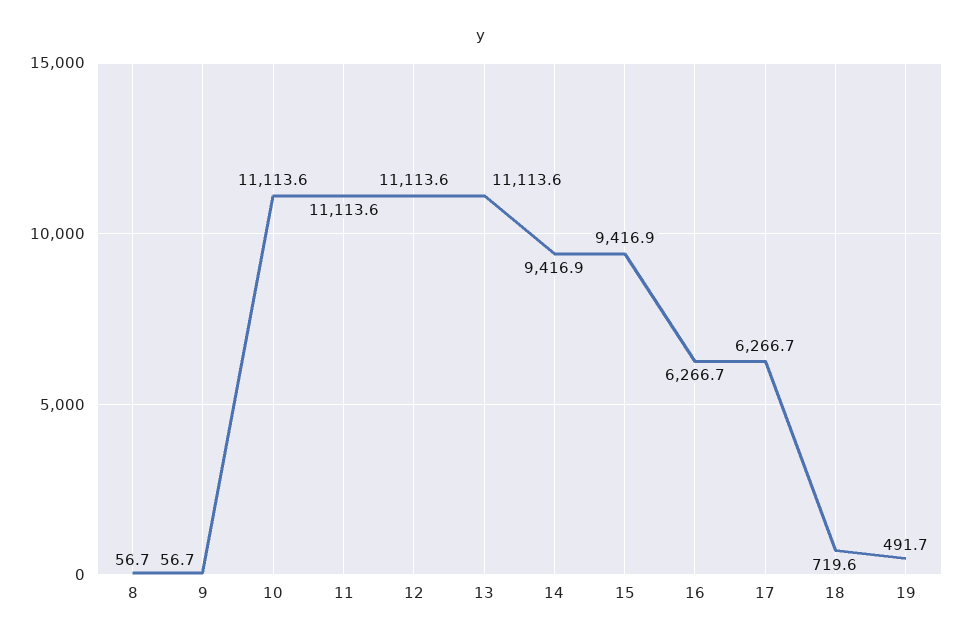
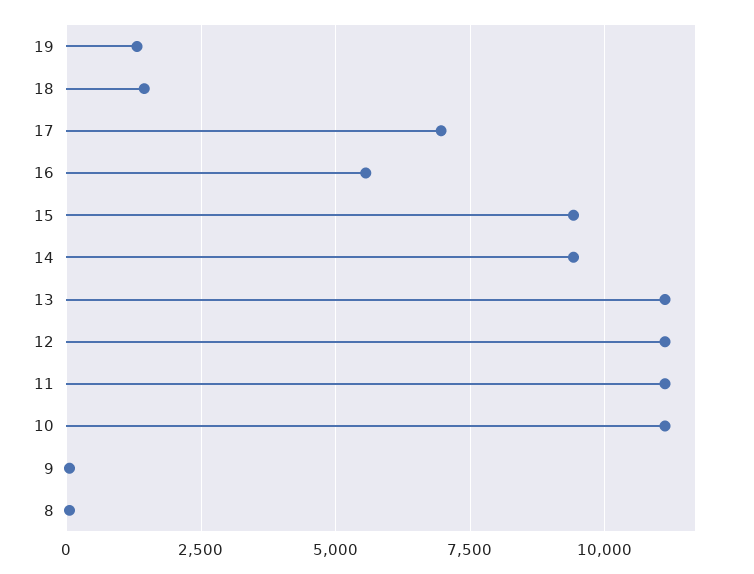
16: 6266.7 -> 5500
17: 6266.7 -> 7000
18: 719.6 -> 1500
19: 491.7 -> 1250

